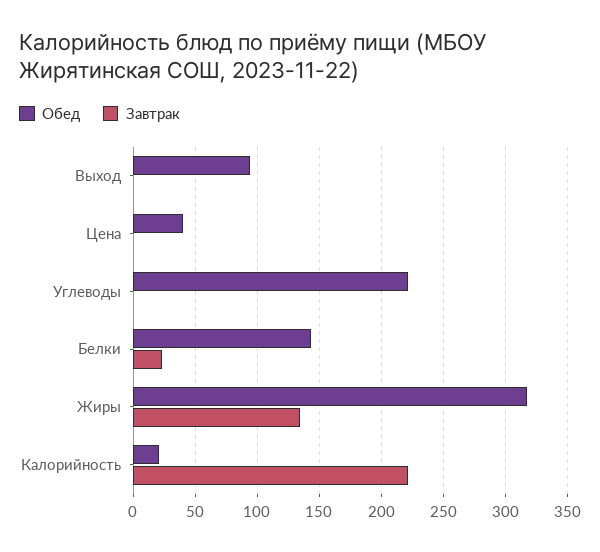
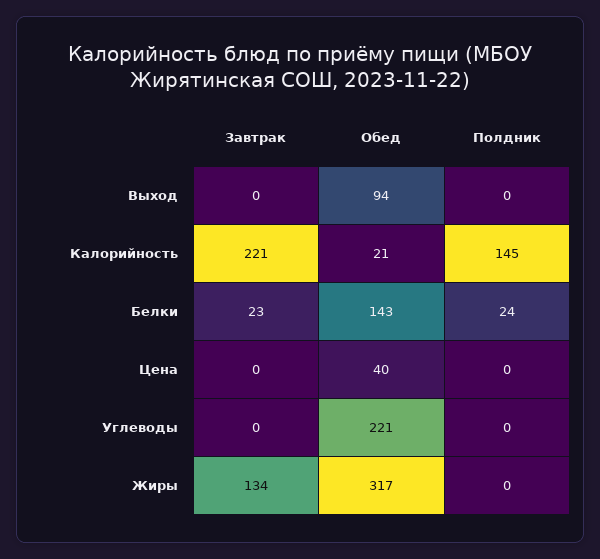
Полдник, Выход: none -> 0
Полдник, Калорийность: none -> 145
Полдник, Белки: none -> 24
Полдник, Цена: none -> 0
Полдник, Углеводы: none -> 0
Полдник, Жиры: none -> 0

